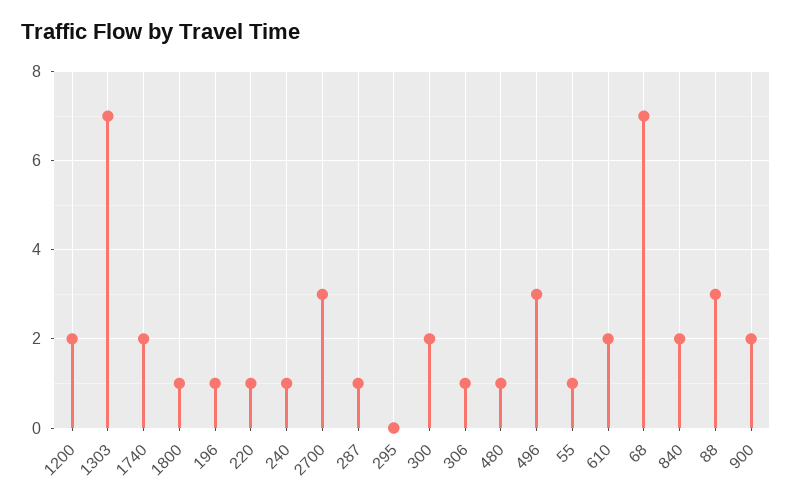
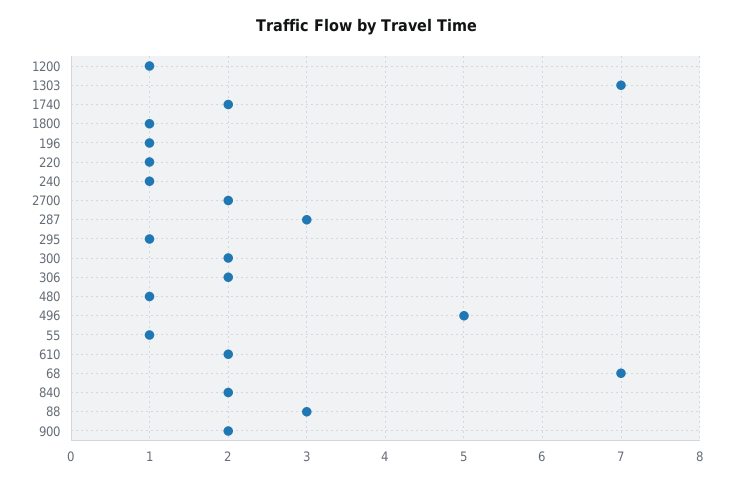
1200: 2 -> 1
2700: 3 -> 2
287: 1 -> 3
295: 0 -> 1
306: 1 -> 2
496: 3 -> 5

